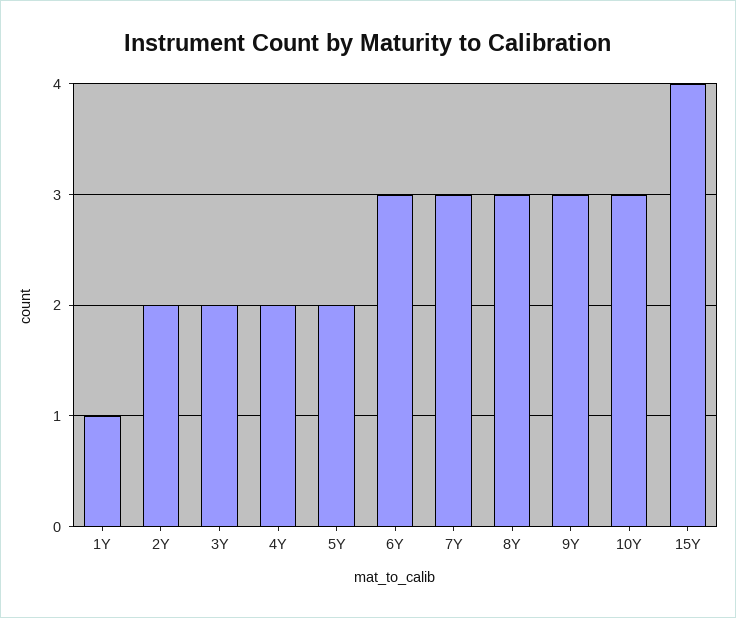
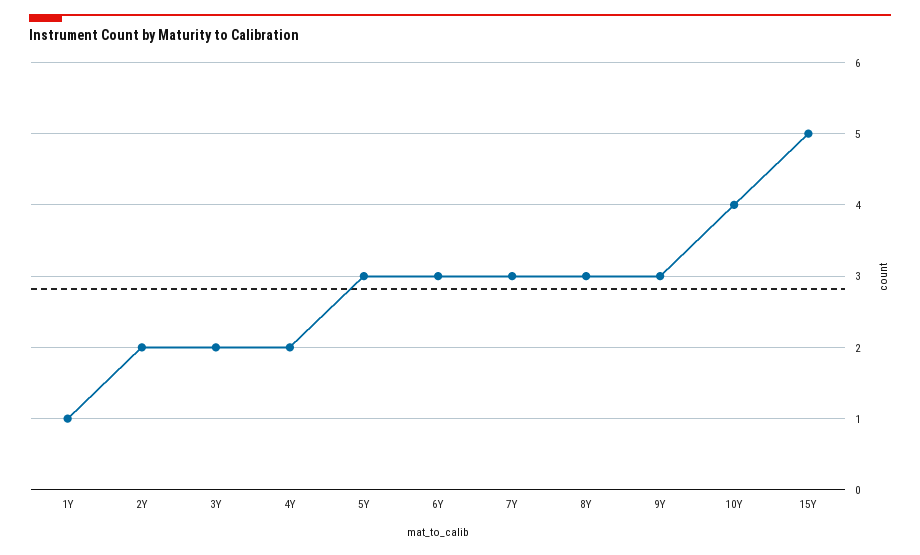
5Y: 2 -> 3
10Y: 3 -> 4
15Y: 4 -> 5

